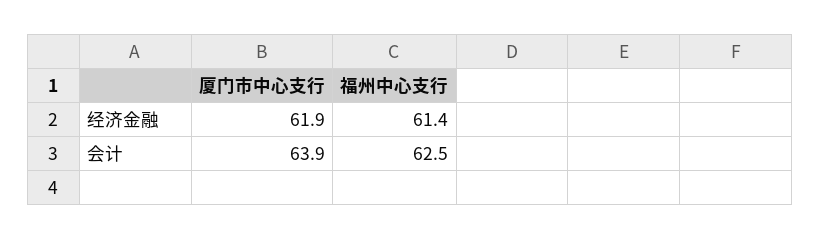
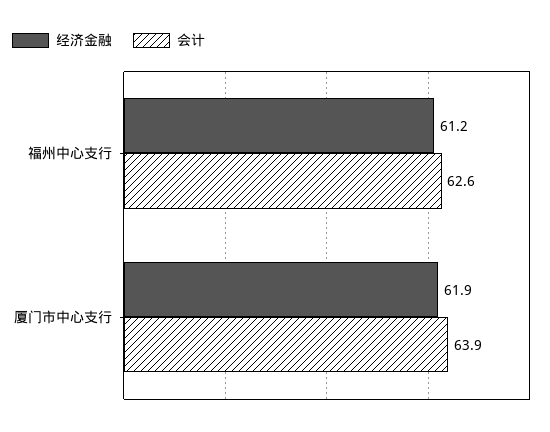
经济金融, 福州中心支行: 61.4 -> 61.2
会计, 福州中心支行: 62.5 -> 62.6

